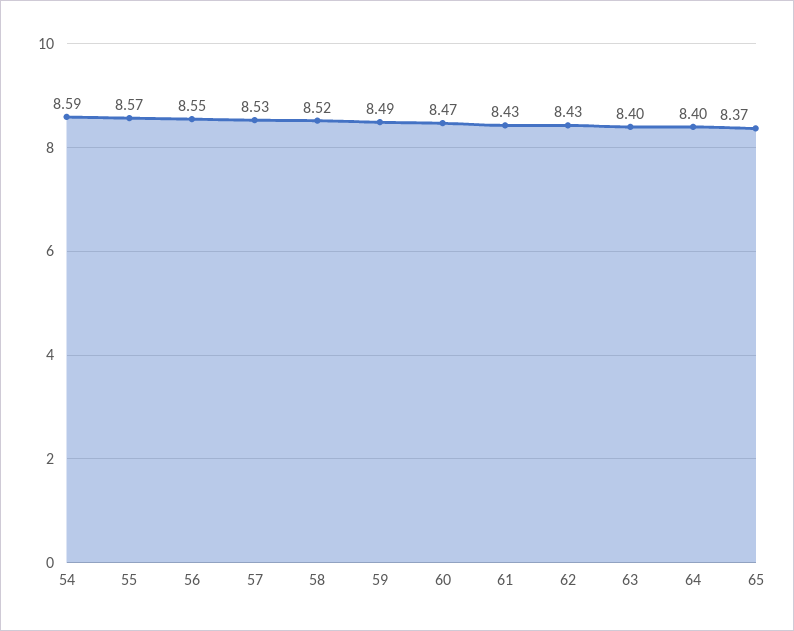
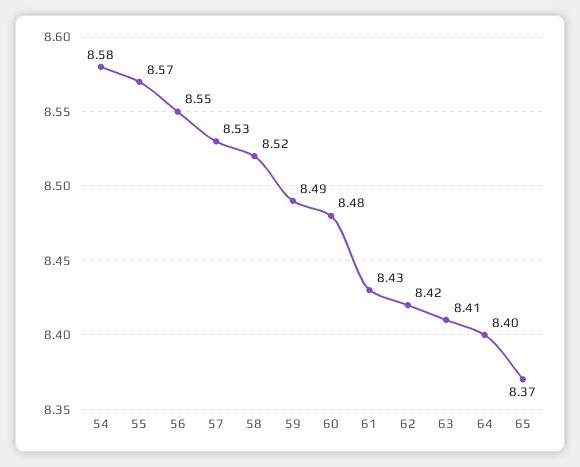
54: 8.59 -> 8.58
60: 8.47 -> 8.48
62: 8.43 -> 8.42
63: 8.4 -> 8.41

